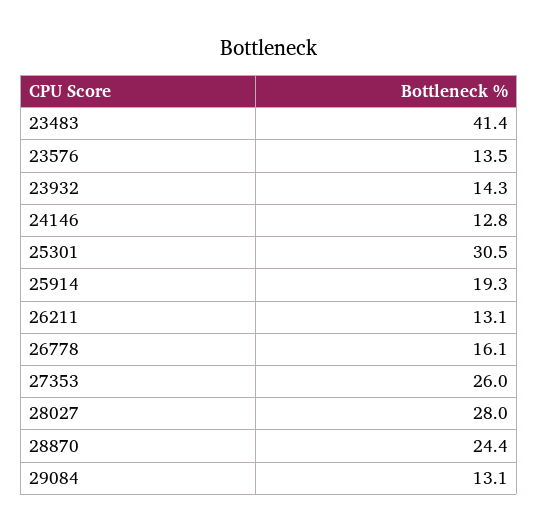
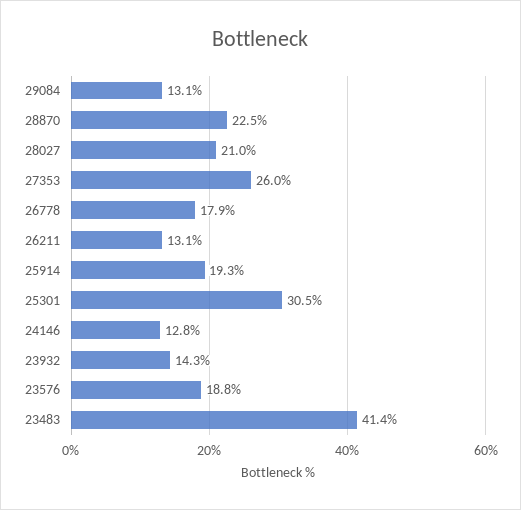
23576: 13.5 -> 18.8
26778: 16.1 -> 17.9
28027: 28 -> 21
28870: 24.4 -> 22.5

